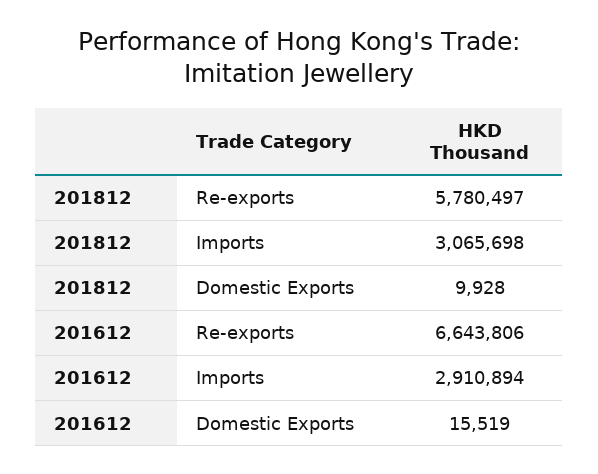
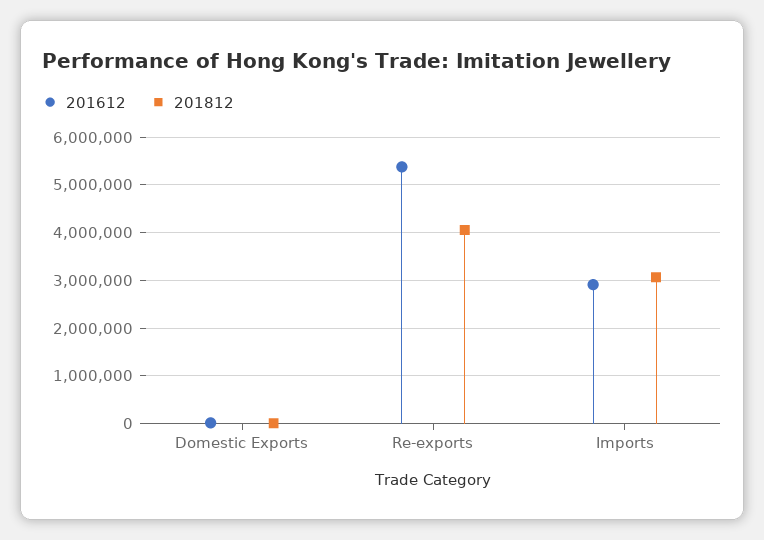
201812, Re-exports: 5780497 -> 4000000
201612, Re-exports: 6643806 -> 5400000

